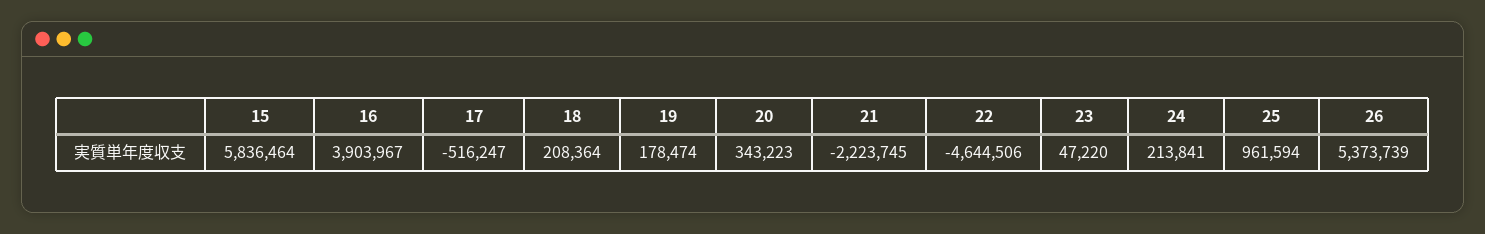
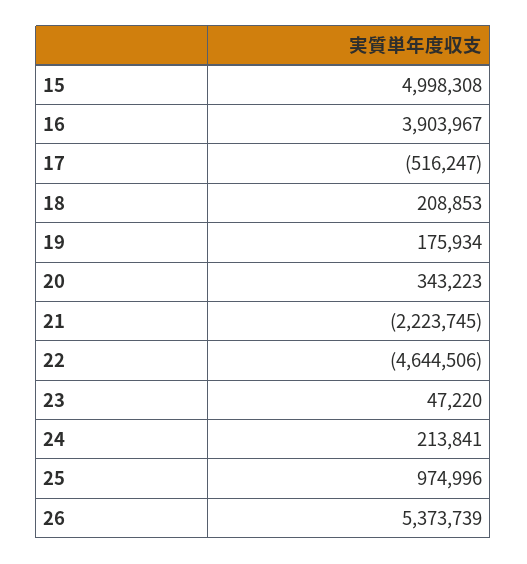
15: 5836464 -> 4998308
18: 208364 -> 208853
19: 178474 -> 175934
25: 961594 -> 974996

